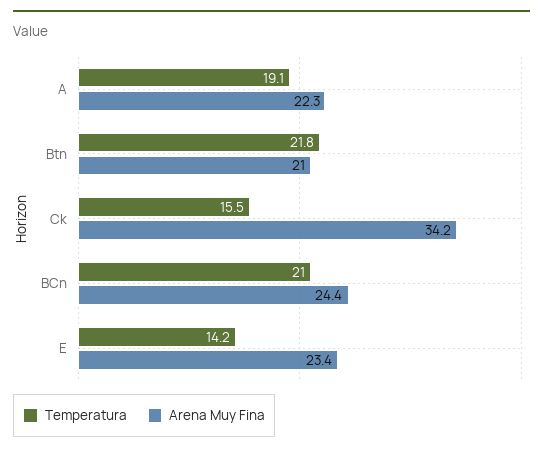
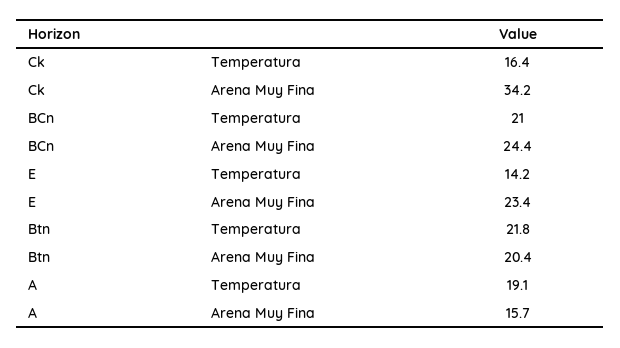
Arena Muy Fina, A: 22.3 -> 15.7
Arena Muy Fina, Btn: 21 -> 20.4
Temperatura, Ck: 15.5 -> 16.4

